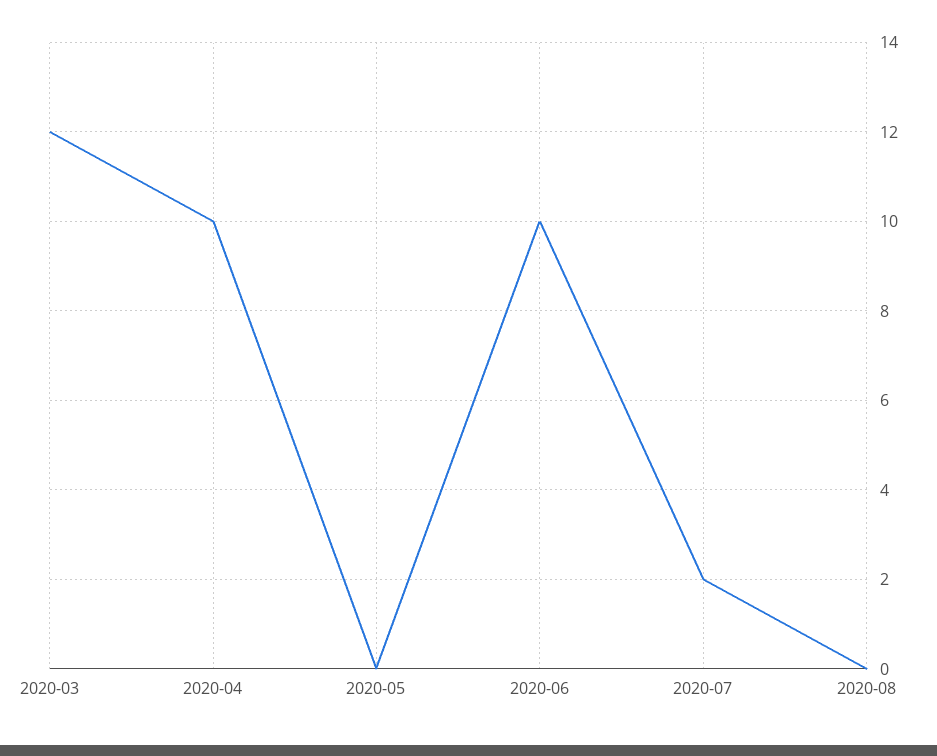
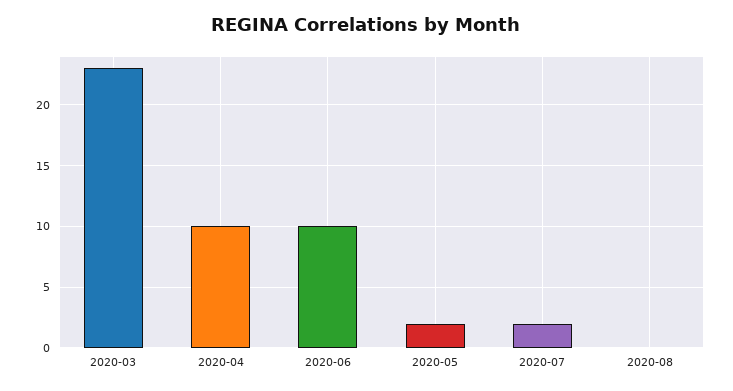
2020-03: 12 -> 23
2020-05: 0 -> 2

